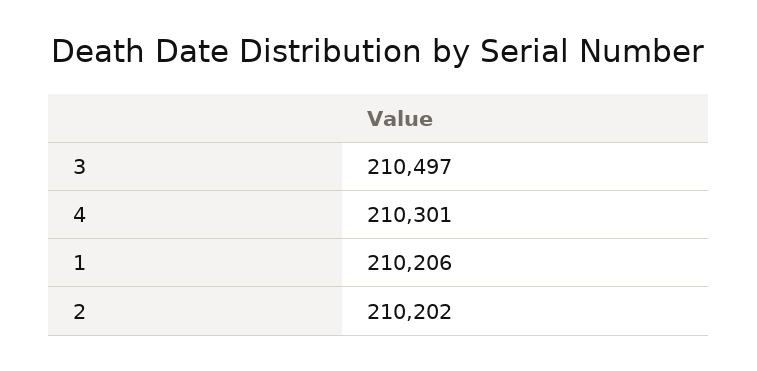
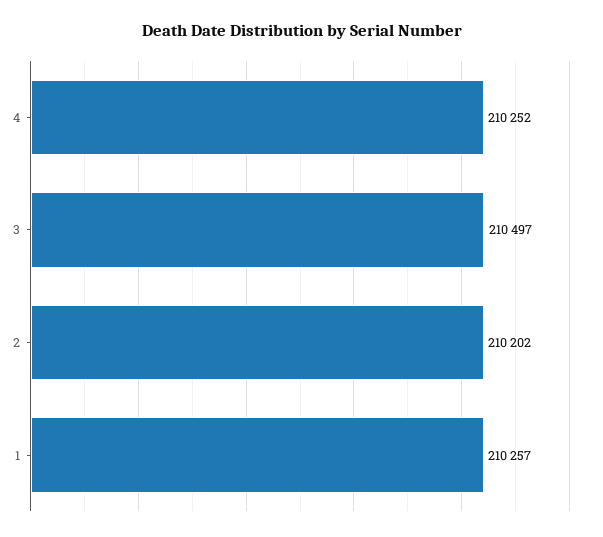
4: 210301 -> 210252
1: 210206 -> 210257

